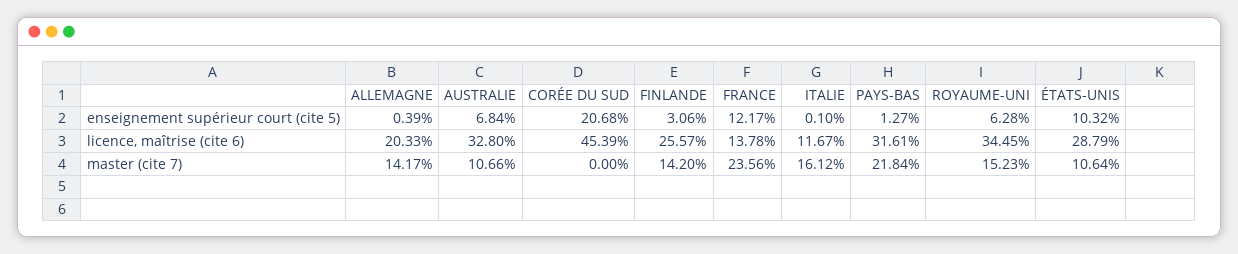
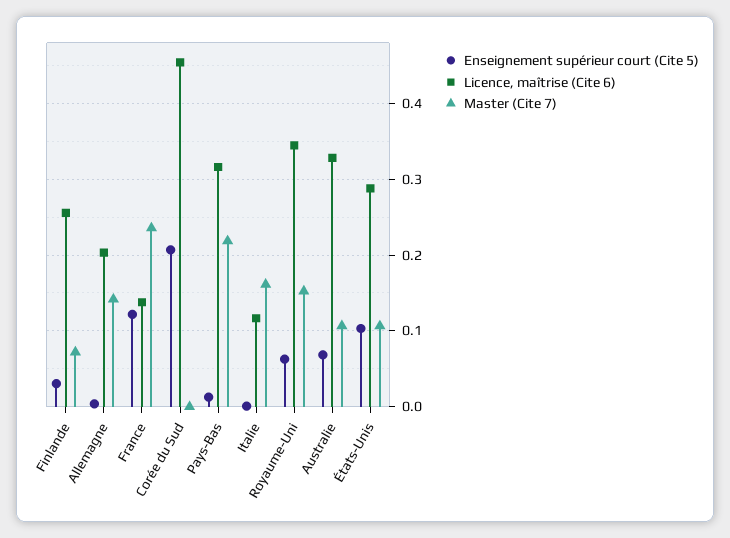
master (cite 7), FINLANDE: 0.142 -> 0.07

